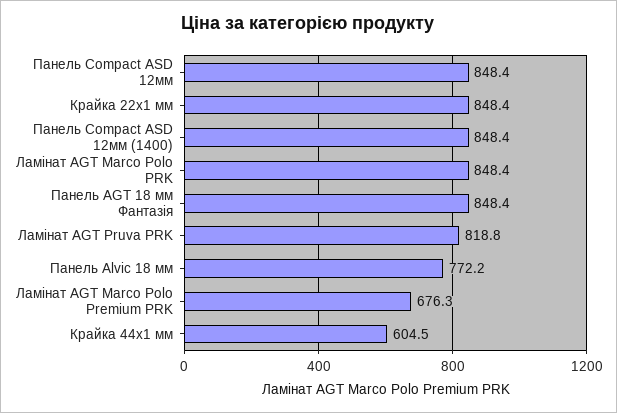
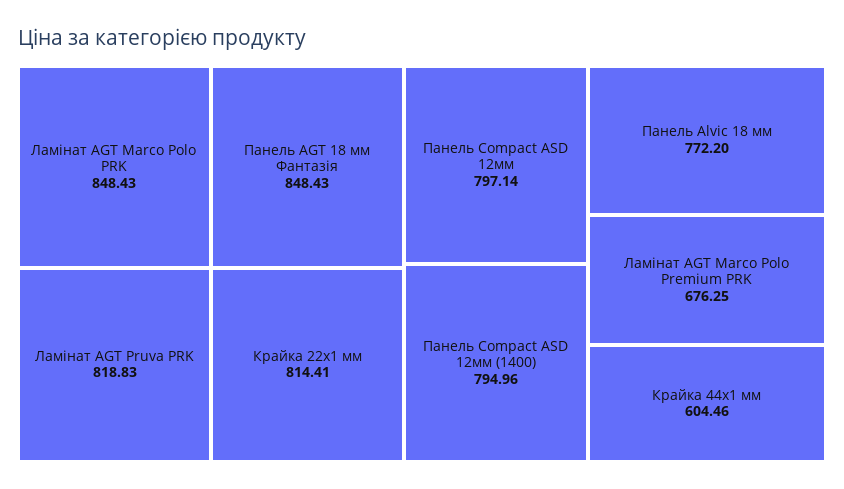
Панель Compact ASD 12мм: 848.4 -> 797.14
Крайка 22x1 мм: 848.4 -> 814.41
Панель Compact ASD 12мм (1400): 848.4 -> 794.96

